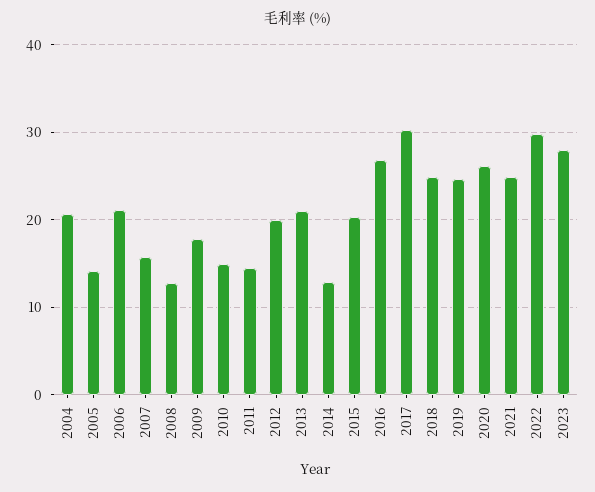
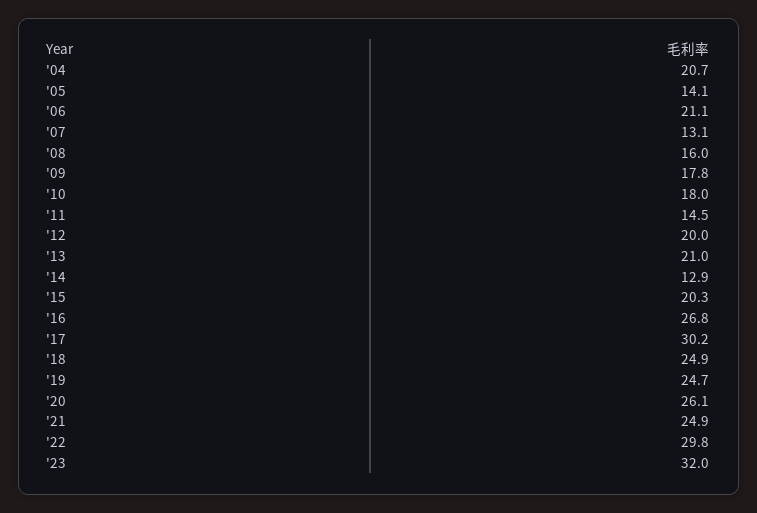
2007: 16 -> 13.1
2008: 13 -> 16
2010: 15 -> 18
2023: 28 -> 32

